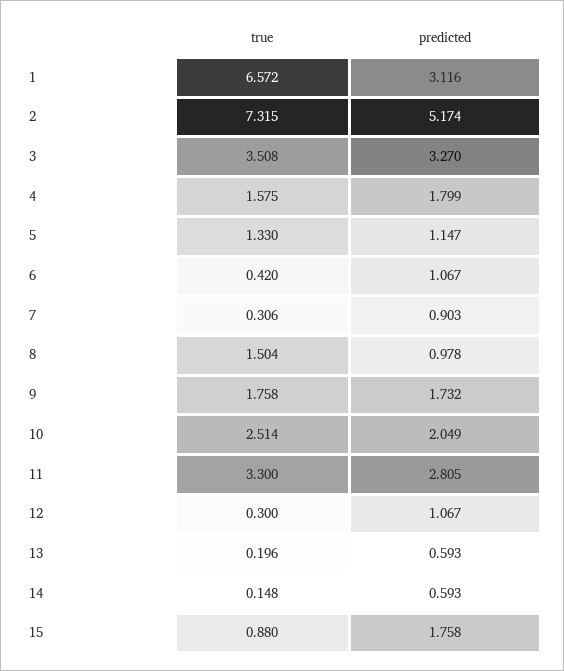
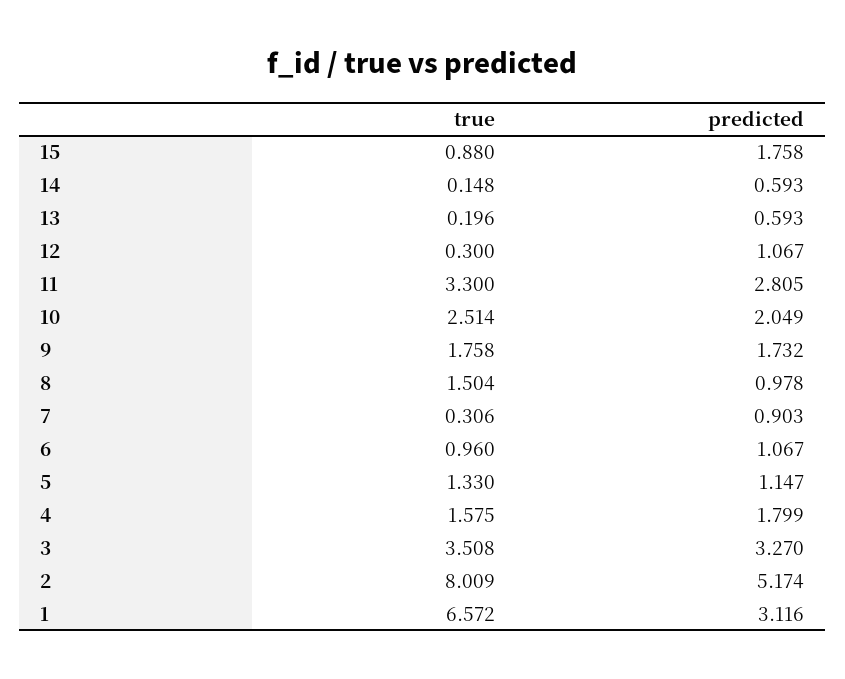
true, 2: 7.315 -> 8.009
true, 6: 0.42 -> 0.96

